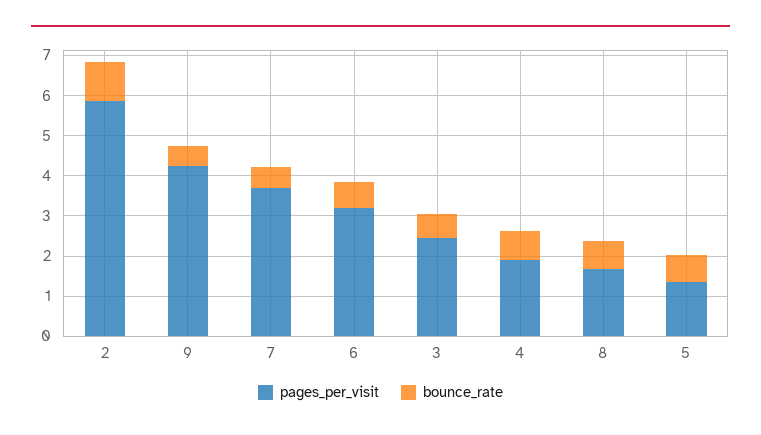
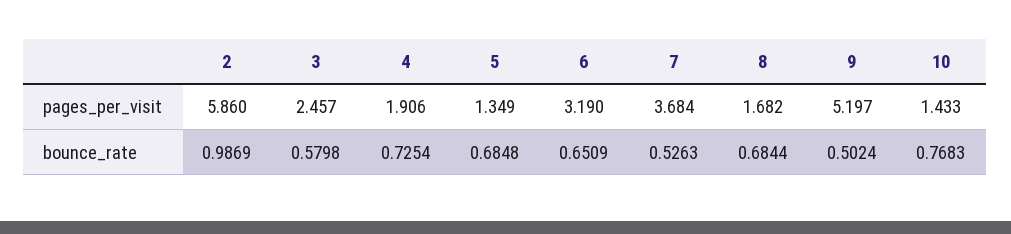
pages_per_visit, 9: 4.2 -> 5.197
pages_per_visit, 10: none -> 1.433
bounce_rate, 10: none -> 0.7683

